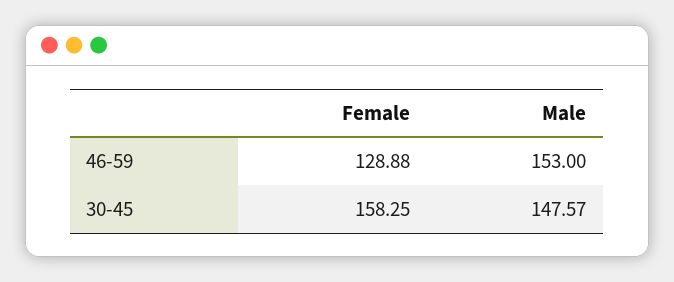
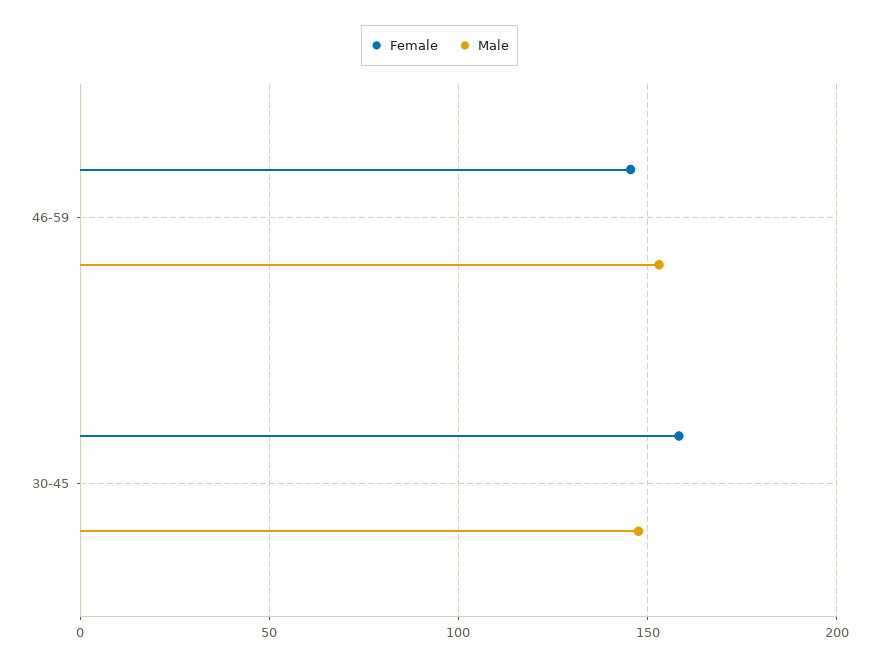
Female, 46-59: 128.88 -> 145

